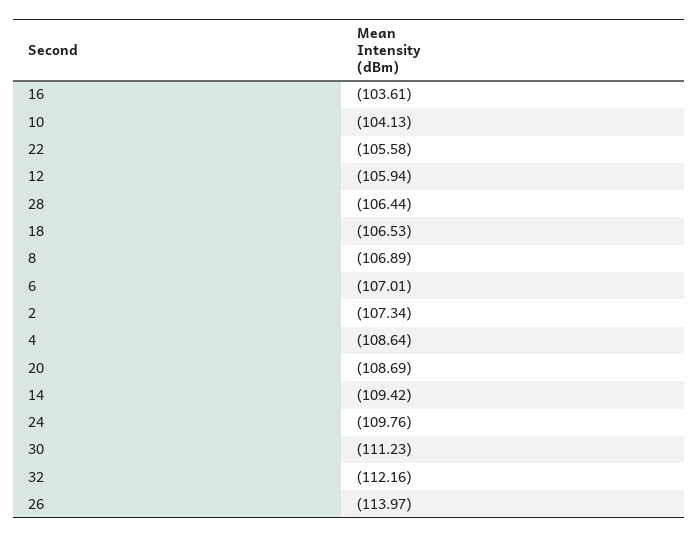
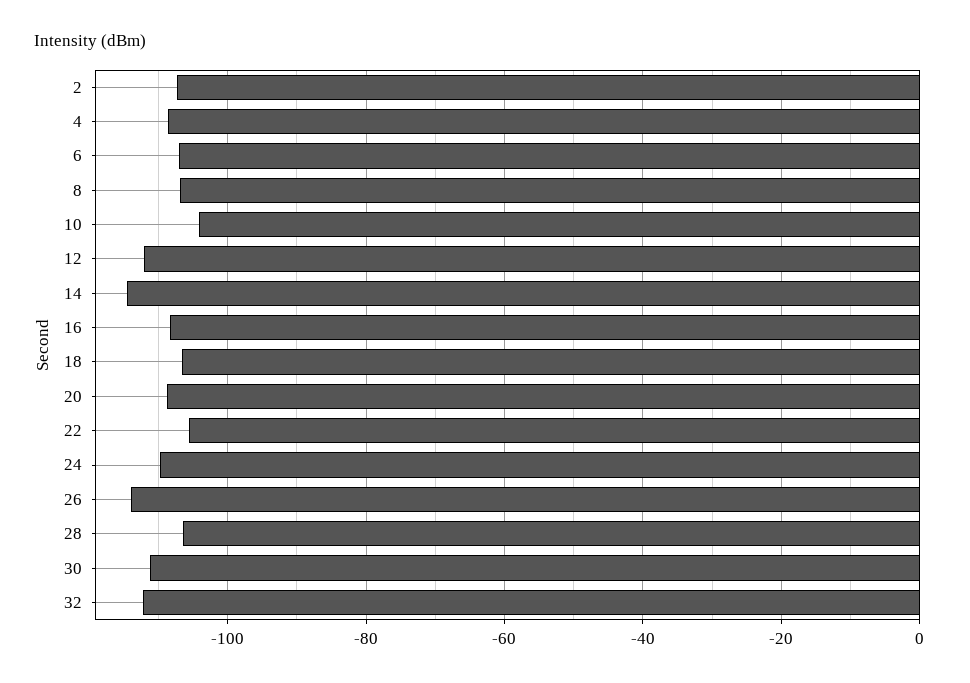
16: -103.61 -> -108
12: -105.94 -> -112
14: -109.42 -> -114

